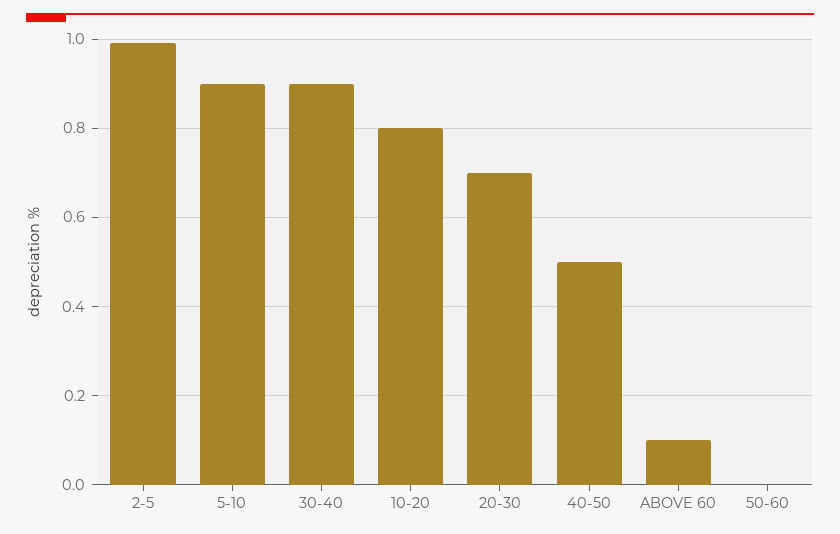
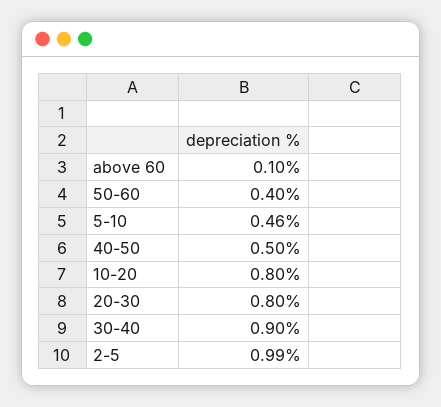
5-10: 0.9 -> 0.46
20-30: 0.7 -> 0.8
50-60: 0 -> 0.4

